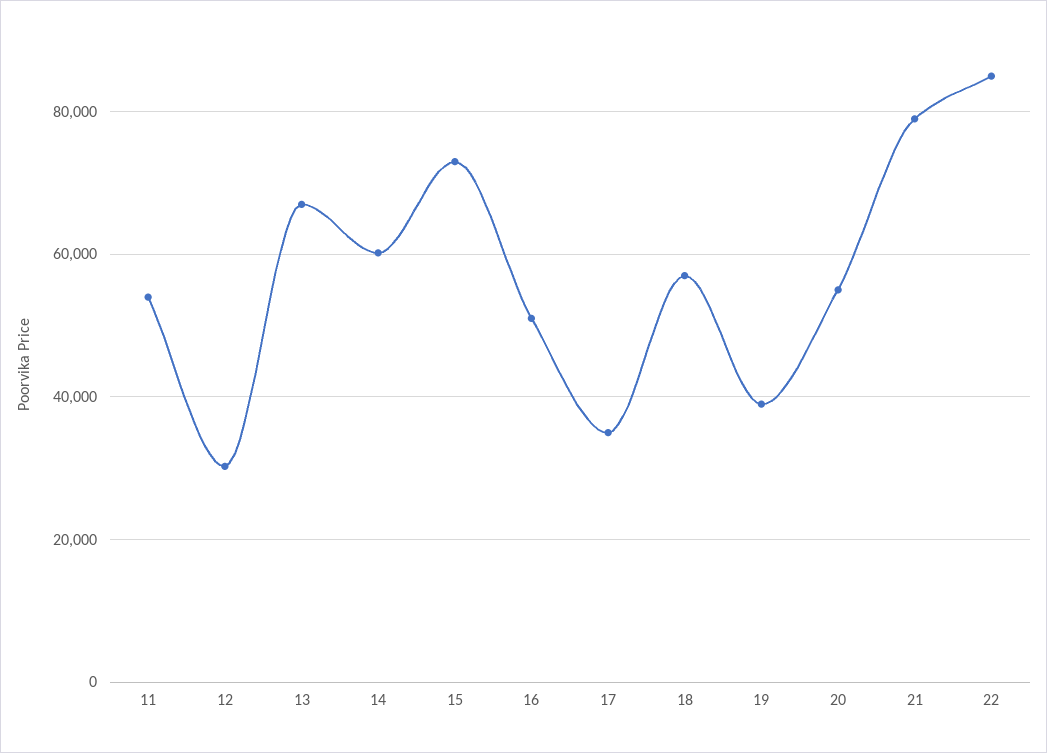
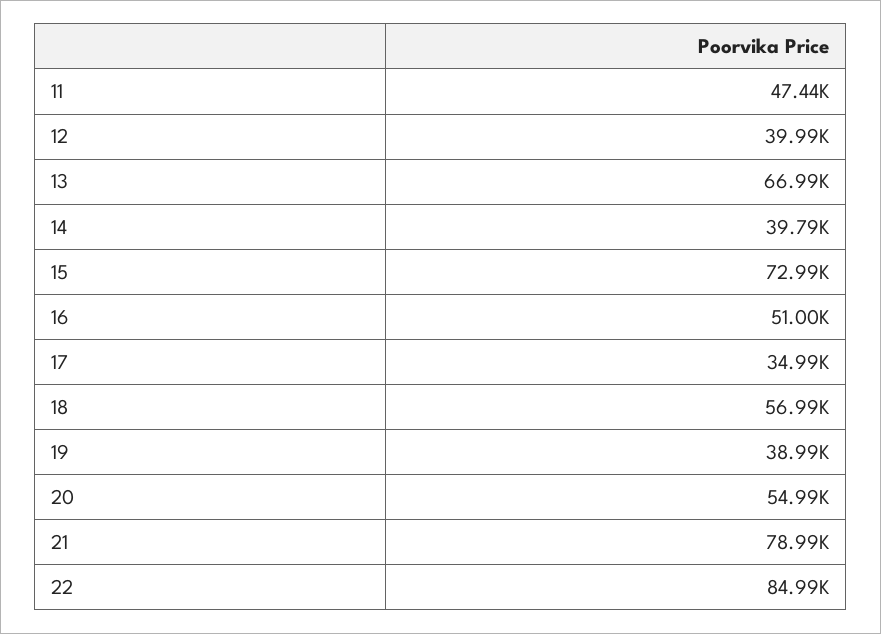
11: 54000 -> 47440
12: 30000 -> 39990
14: 60000 -> 39790

